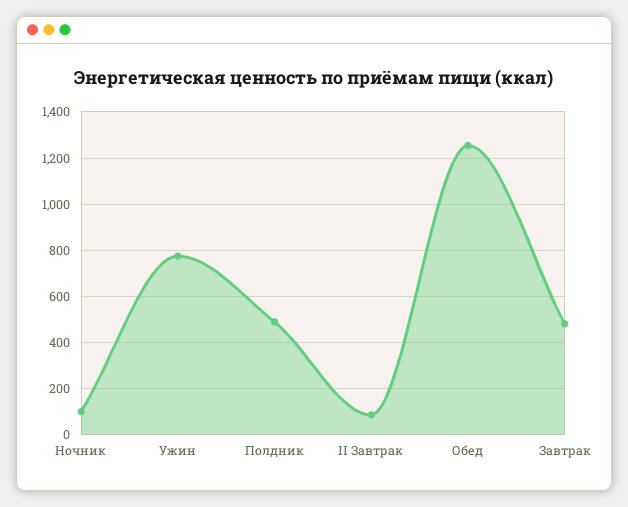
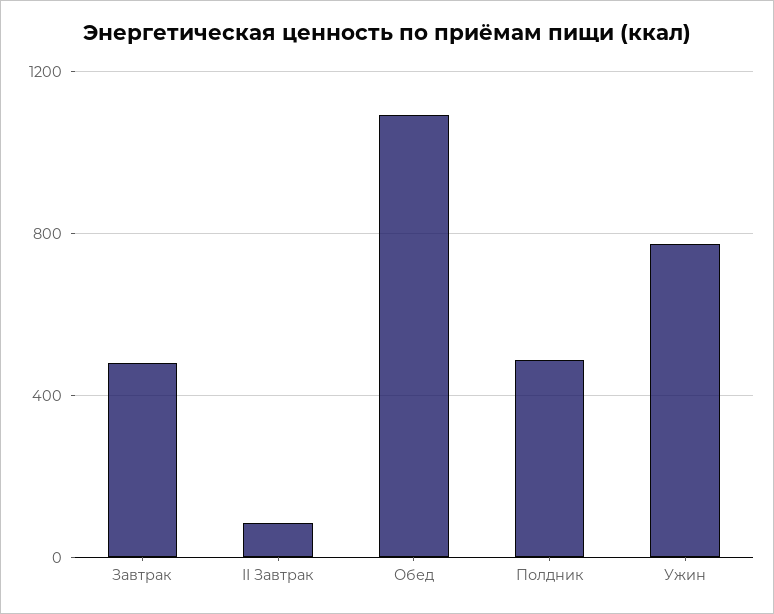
Ночник: 100 -> none
Обед: 1250 -> 1100

